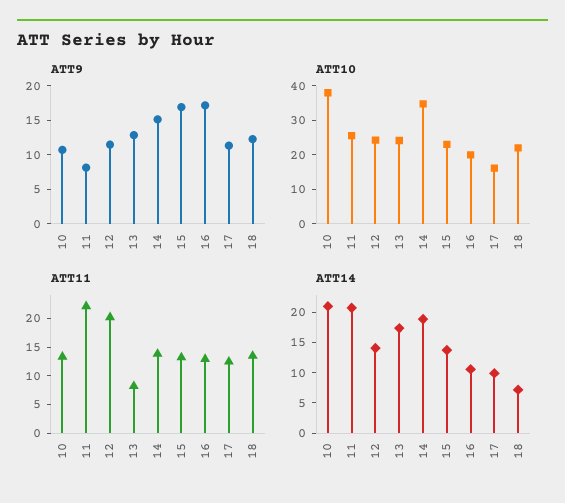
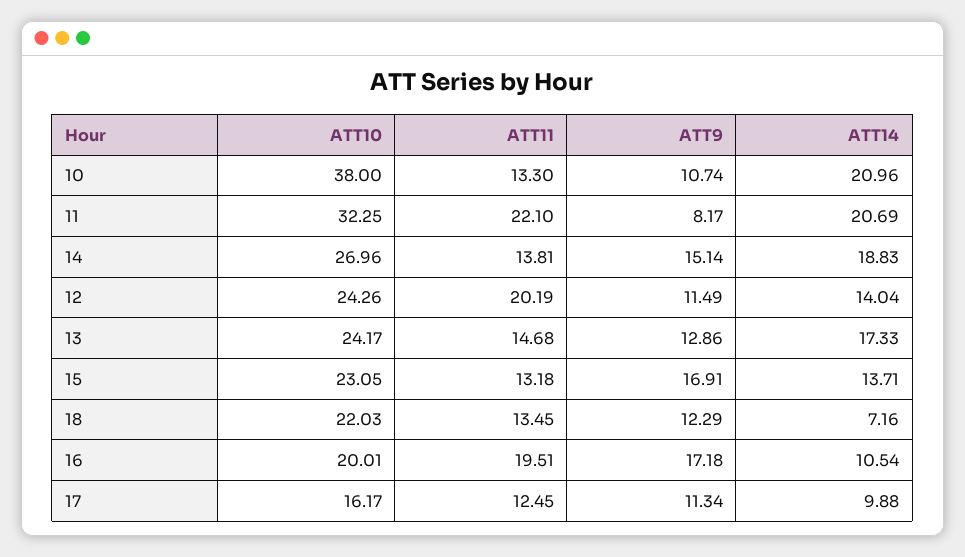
ATT10, 11: 25 -> 32.25
ATT10, 14: 35 -> 26.96
ATT11, 13: 7.5 -> 14.68
ATT11, 16: 12.5 -> 19.51

